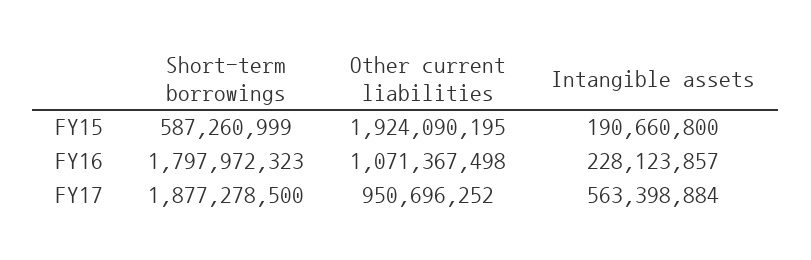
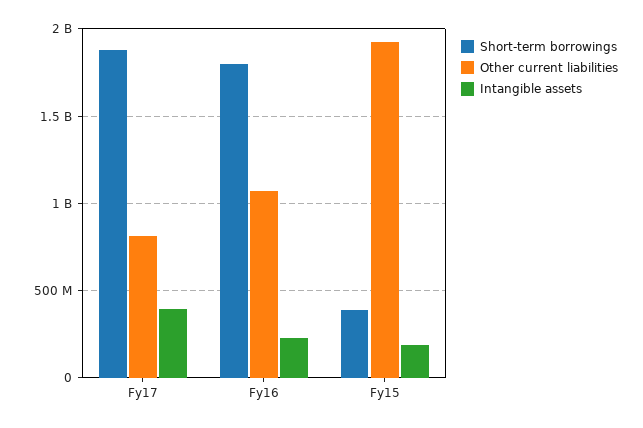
Short-term borrowings, FY15: 587260999 -> 400000000
Other current liabilities, FY17: 950696252 -> 800000000
Intangible assets, FY17: 563398884 -> 400000000

